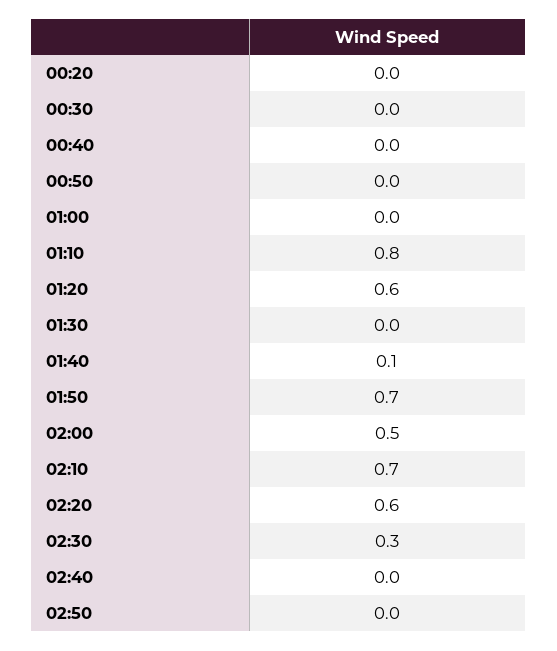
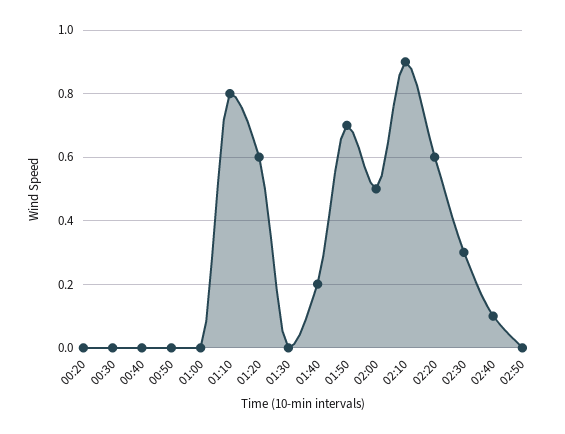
01:40: 0.1 -> 0.2
02:10: 0.7 -> 0.9
02:40: 0 -> 0.1

